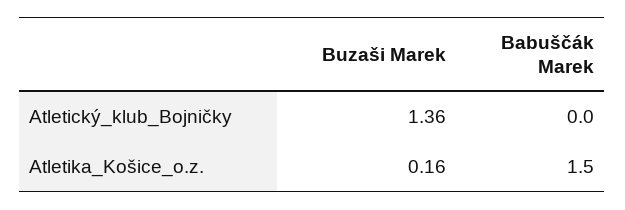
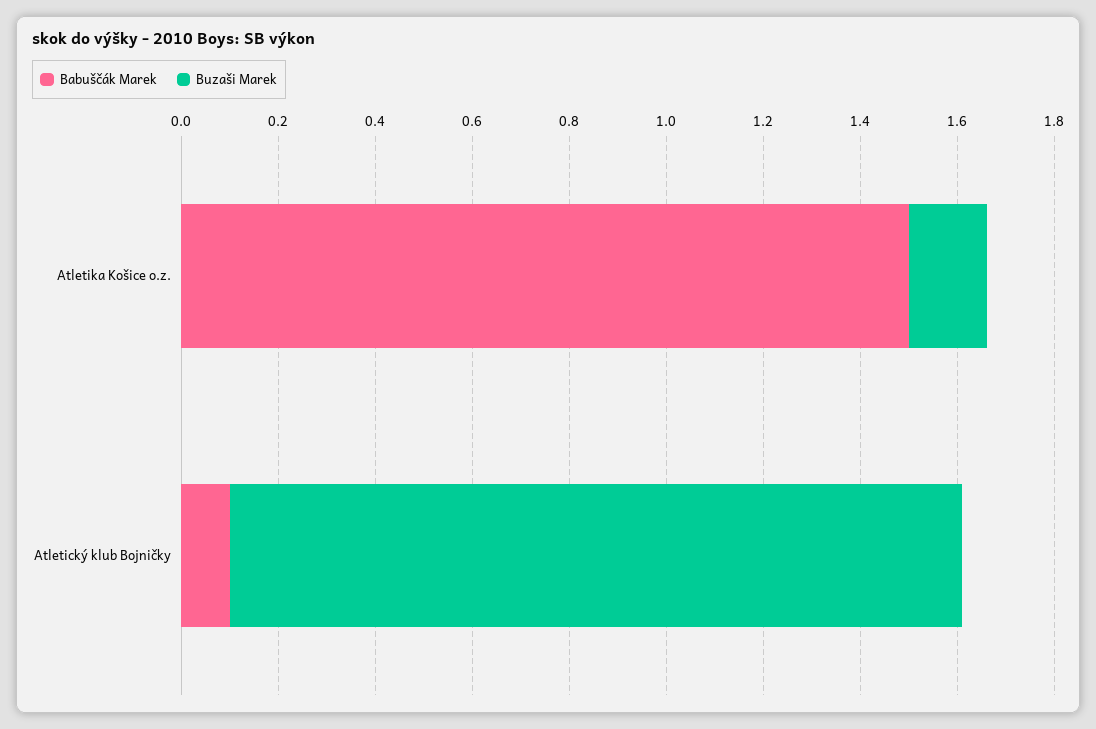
Buzaši Marek, Atletický_klub_Bojničky: 1.36 -> 1.5
Babuščák Marek, Atletický_klub_Bojničky: 0 -> 0.1

